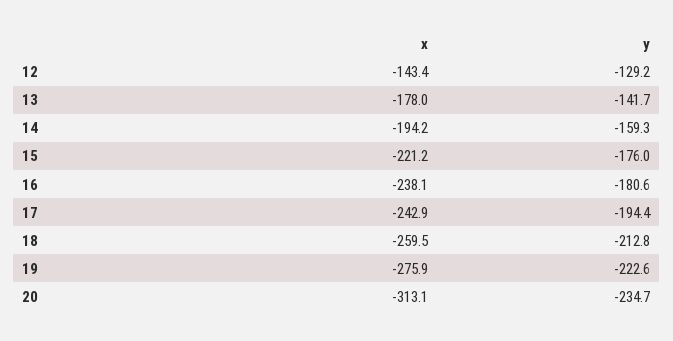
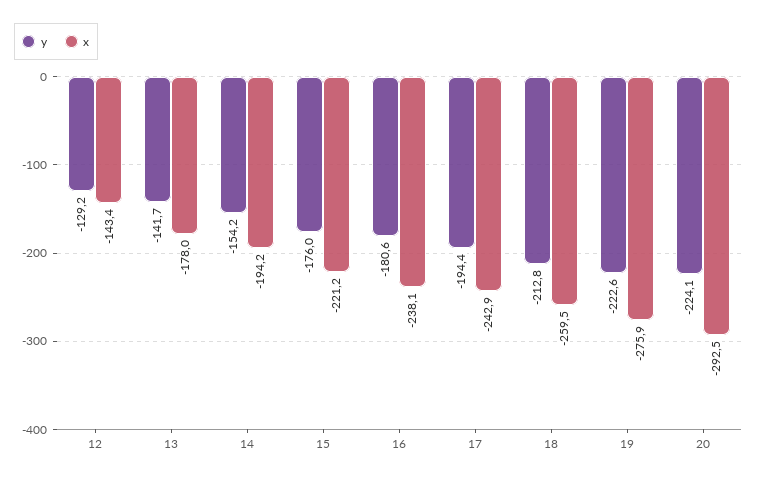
y, 14: -159.3 -> -154.2
x, 20: -313.1 -> -292.5
y, 20: -234.7 -> -224.1

